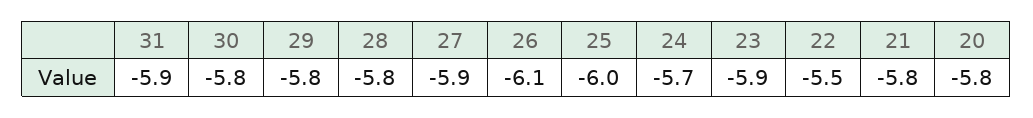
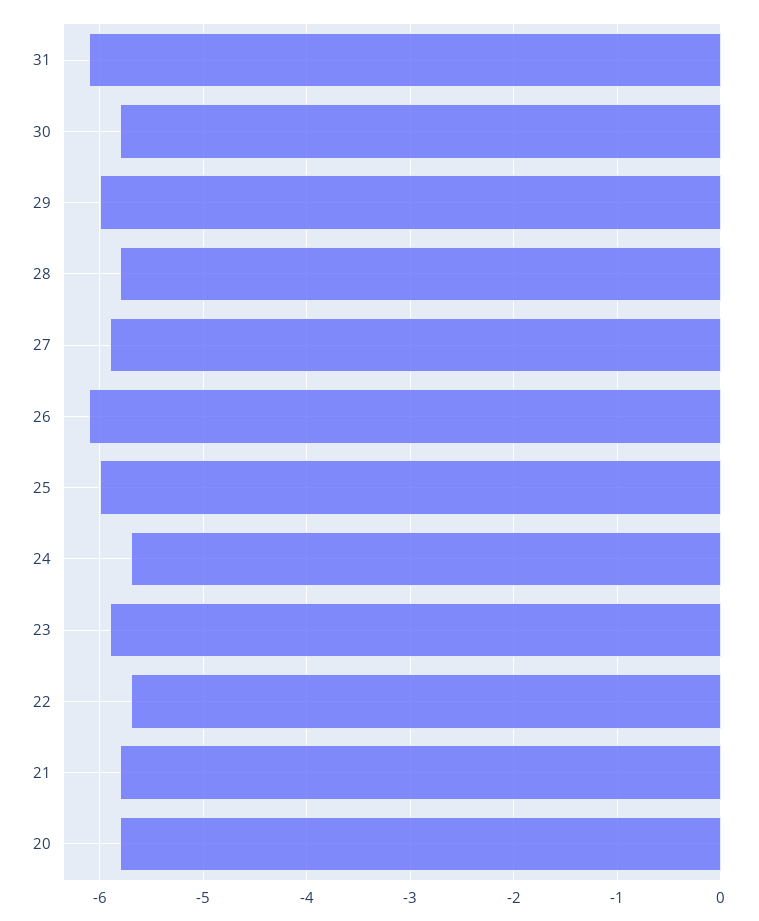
31: -5.9 -> -6.1
29: -5.8 -> -6
22: -5.5 -> -5.7

